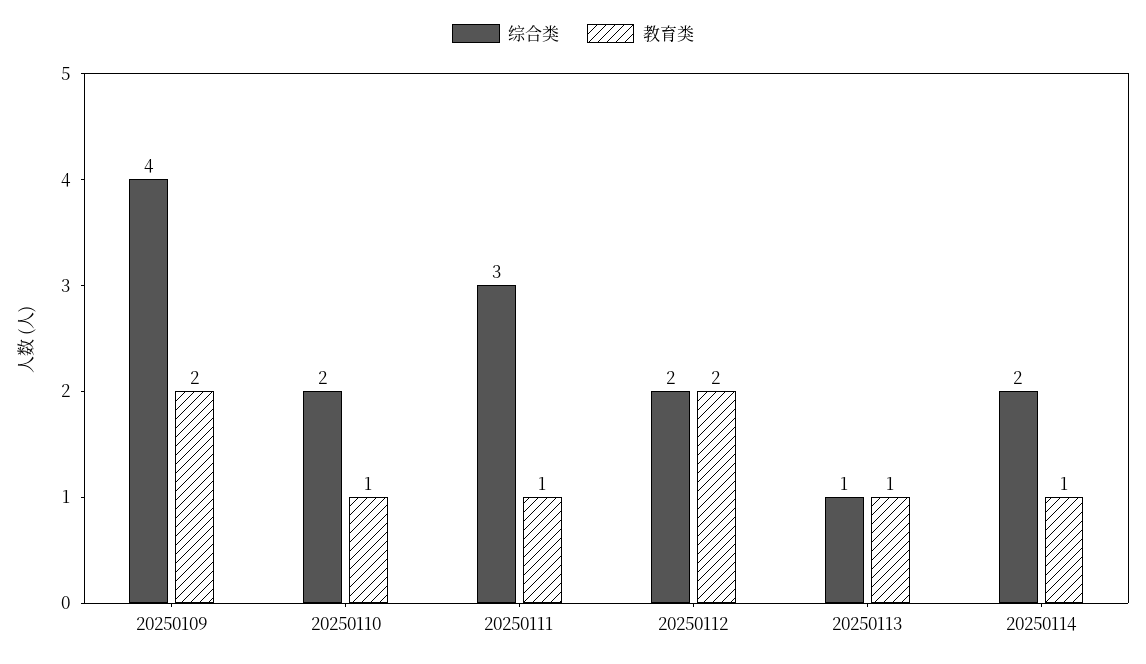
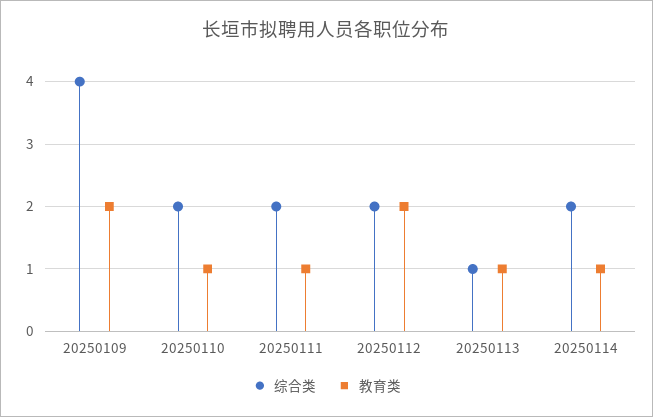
综合类, 20250111: 3 -> 2

